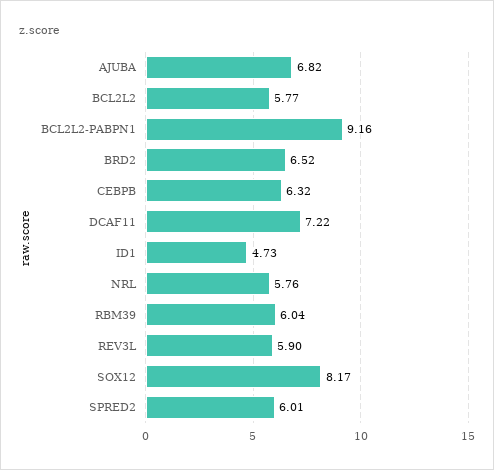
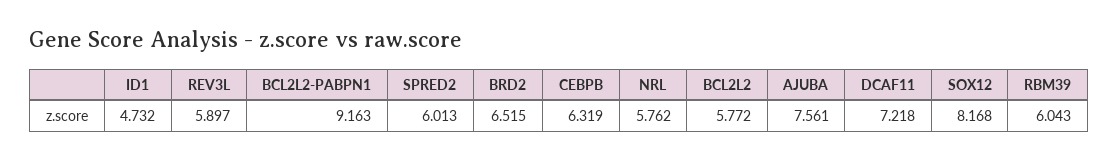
AJUBA: 6.82 -> 7.561

